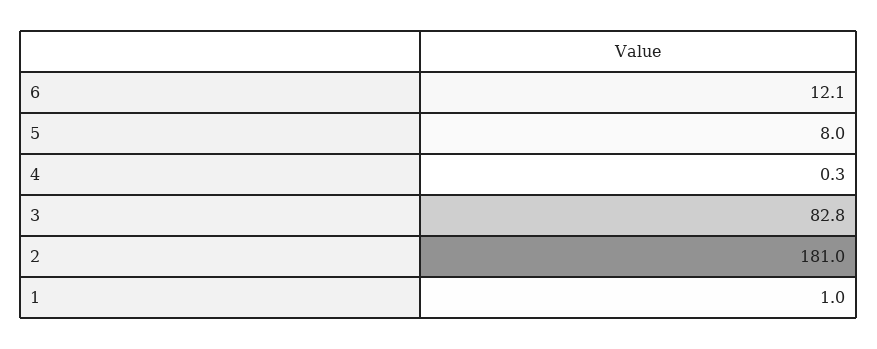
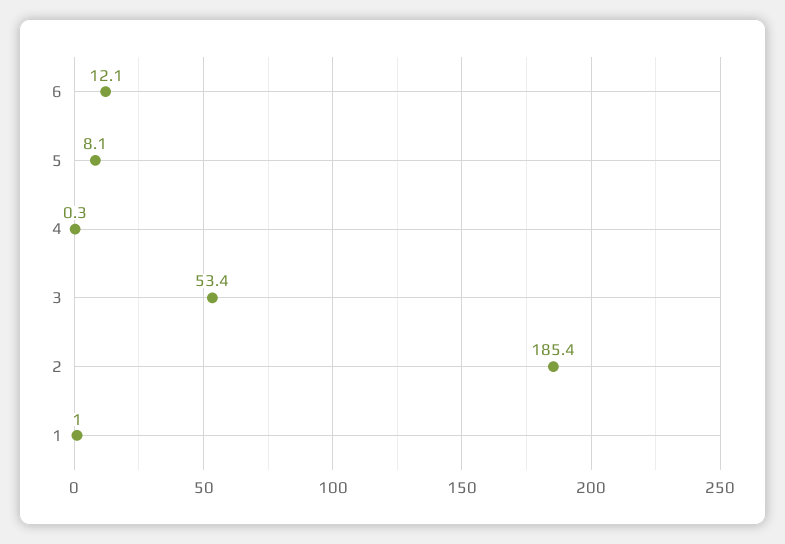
5: 8 -> 8.1
3: 82.8 -> 53.4
2: 181 -> 185.4

